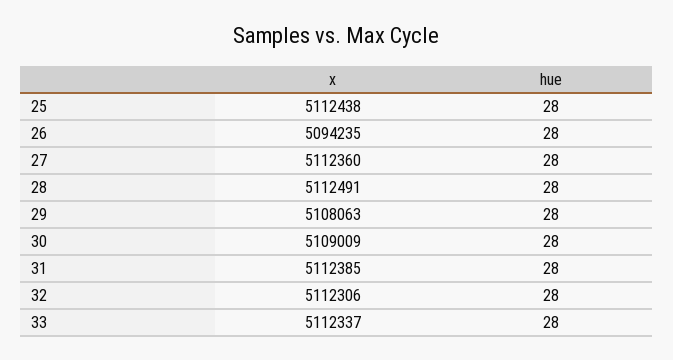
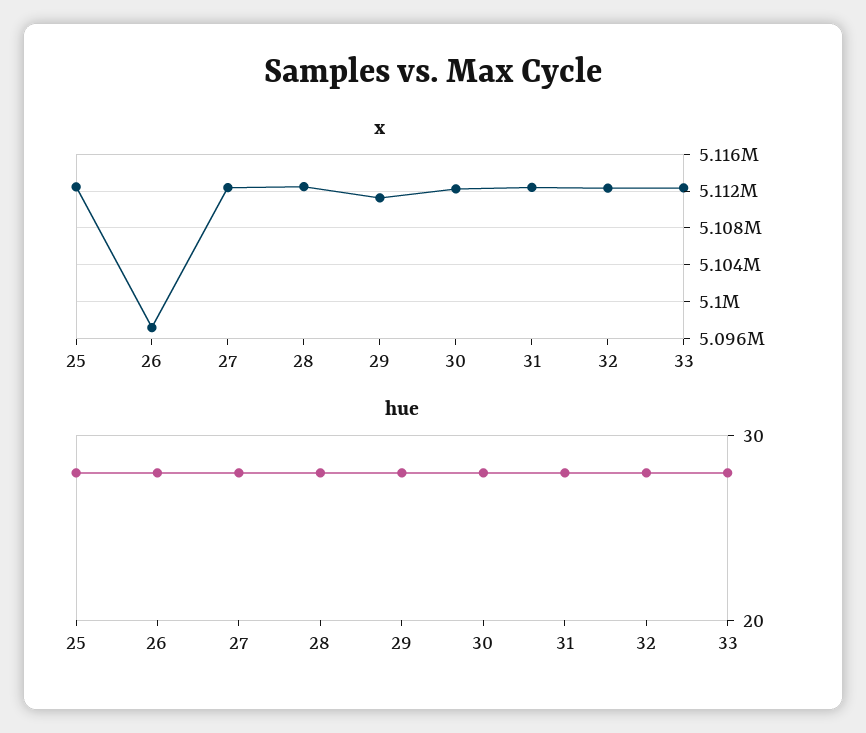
x, 26: 5094235 -> 5097000
x, 29: 5108063 -> 5111000
x, 30: 5109009 -> 5112000

